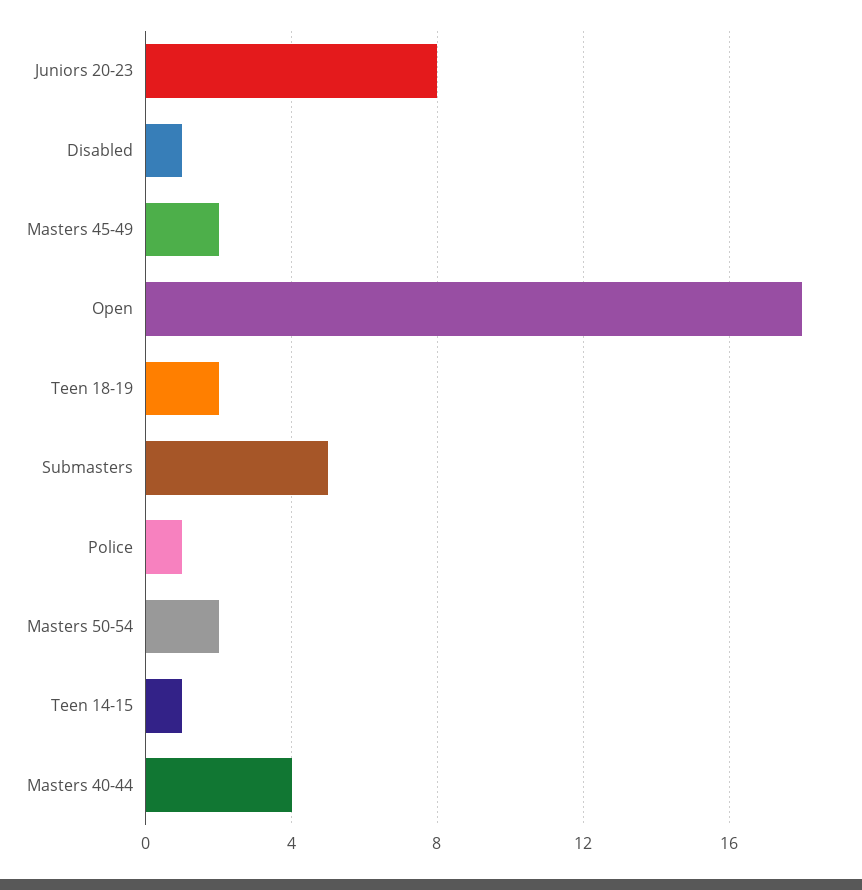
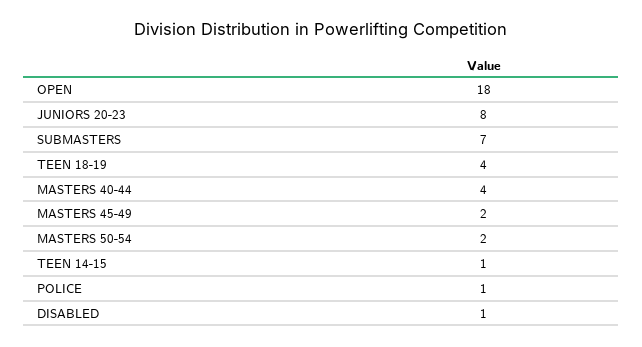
Teen 18-19: 2 -> 4
Submasters: 5 -> 7

